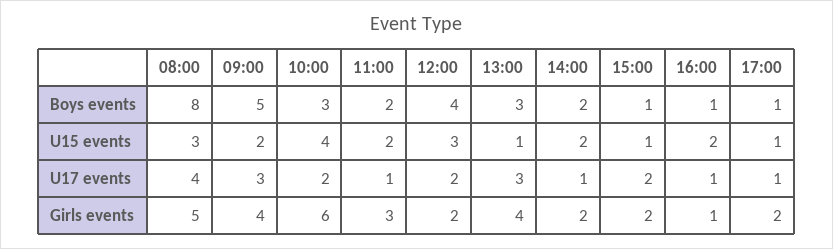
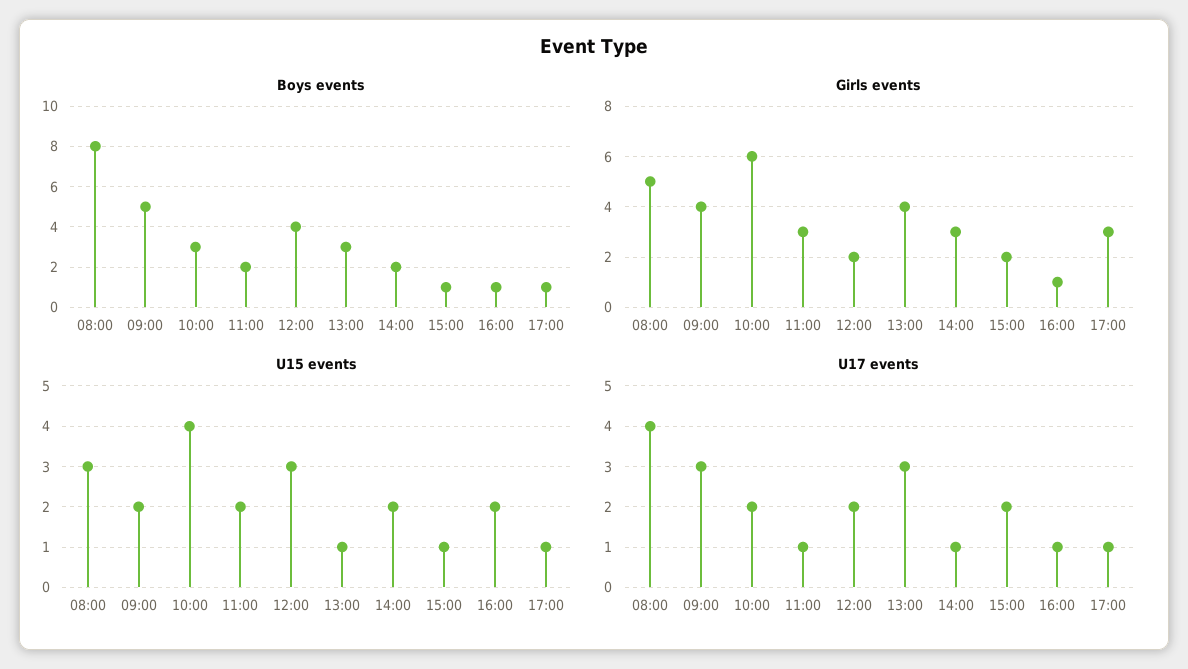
Girls events, 14:00: 2 -> 3
Girls events, 17:00: 2 -> 3

